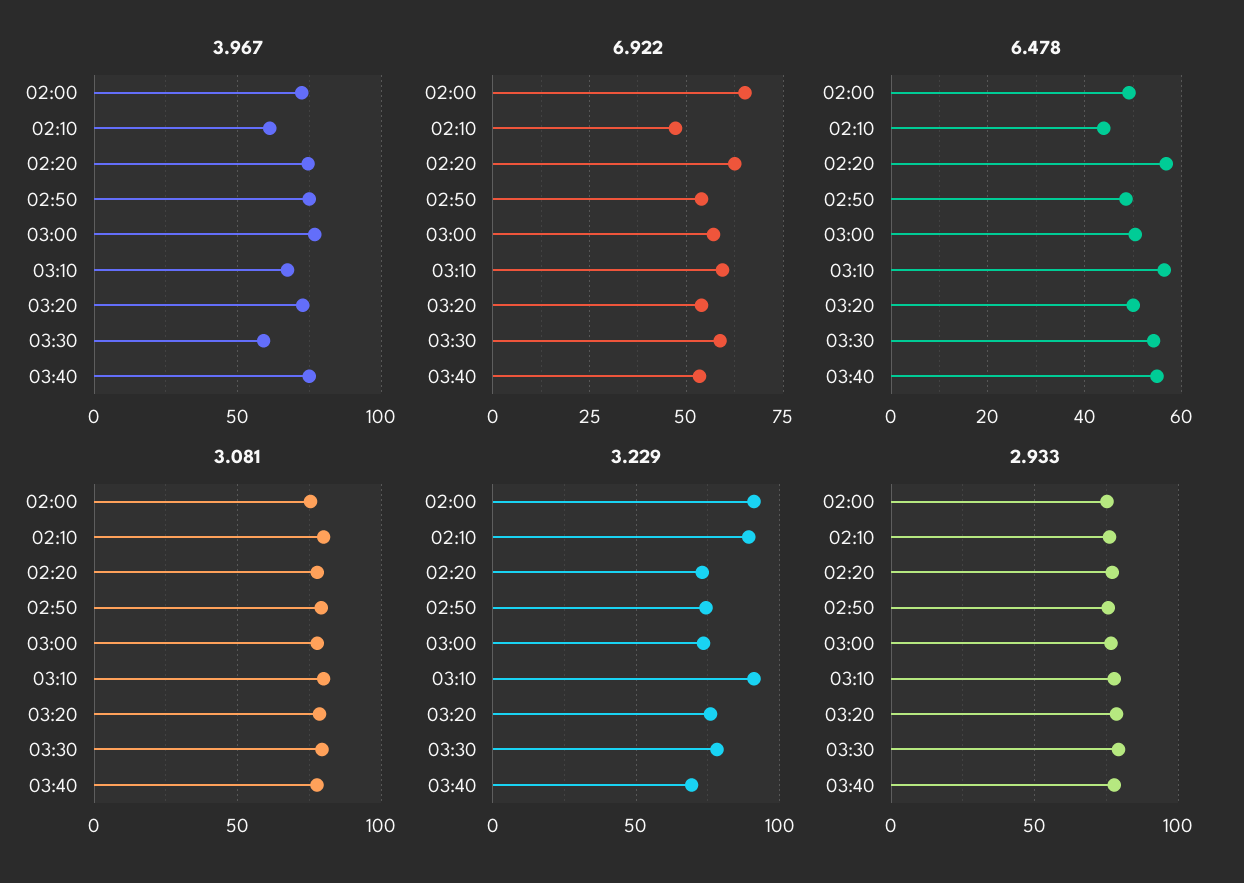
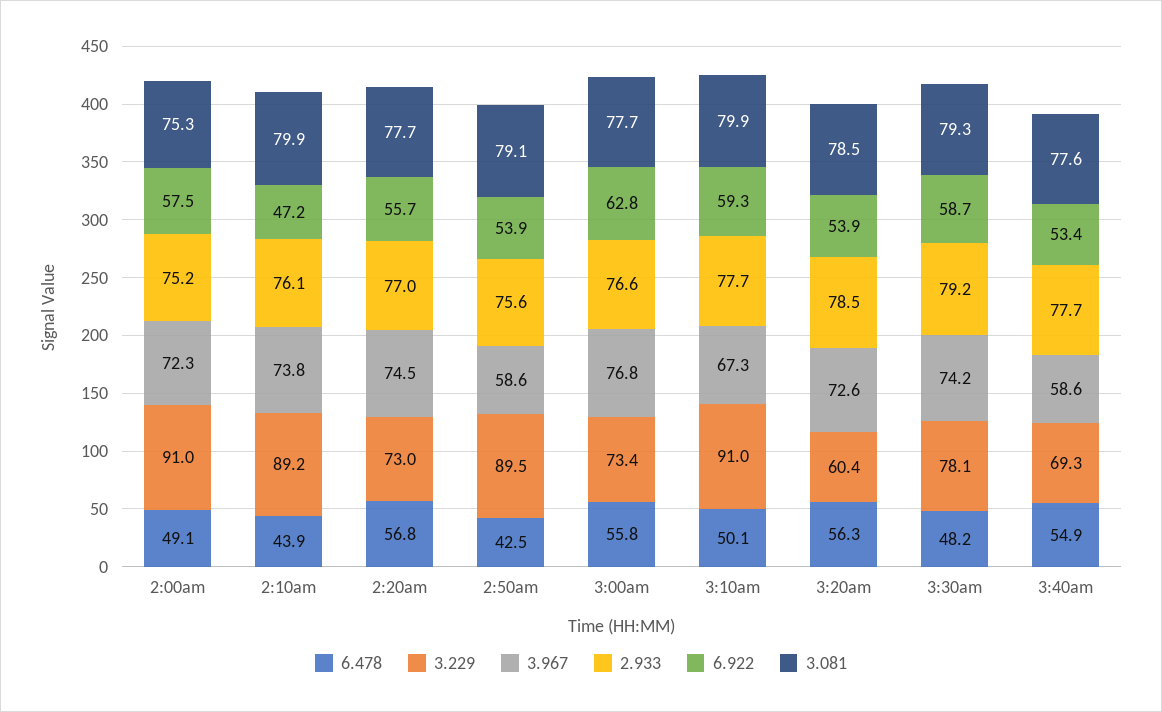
3.967, 02:10: 60 -> 73.8
3.967, 02:50: 75 -> 58.6
3.967, 03:30: 60 -> 74.2
3.967, 03:40: 75 -> 58.6
6.922, 02:00: 65 -> 57.5
6.922, 02:20: 62.5 -> 55.7
6.922, 03:00: 57.5 -> 62.8
6.478, 02:50: 48 -> 42.5
6.478, 03:00: 50 -> 55.8
6.478, 03:10: 56 -> 50.1
6.478, 03:20: 50 -> 56.3
6.478, 03:30: 54 -> 48.2
3.229, 02:50: 75 -> 89.5
3.229, 03:20: 75 -> 60.4

